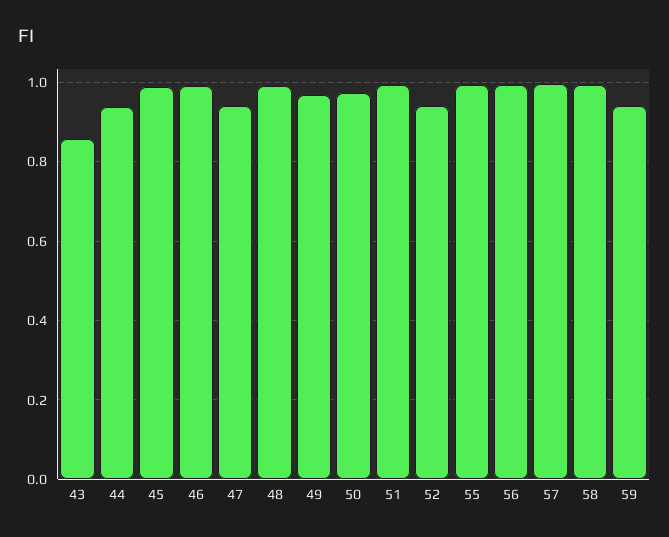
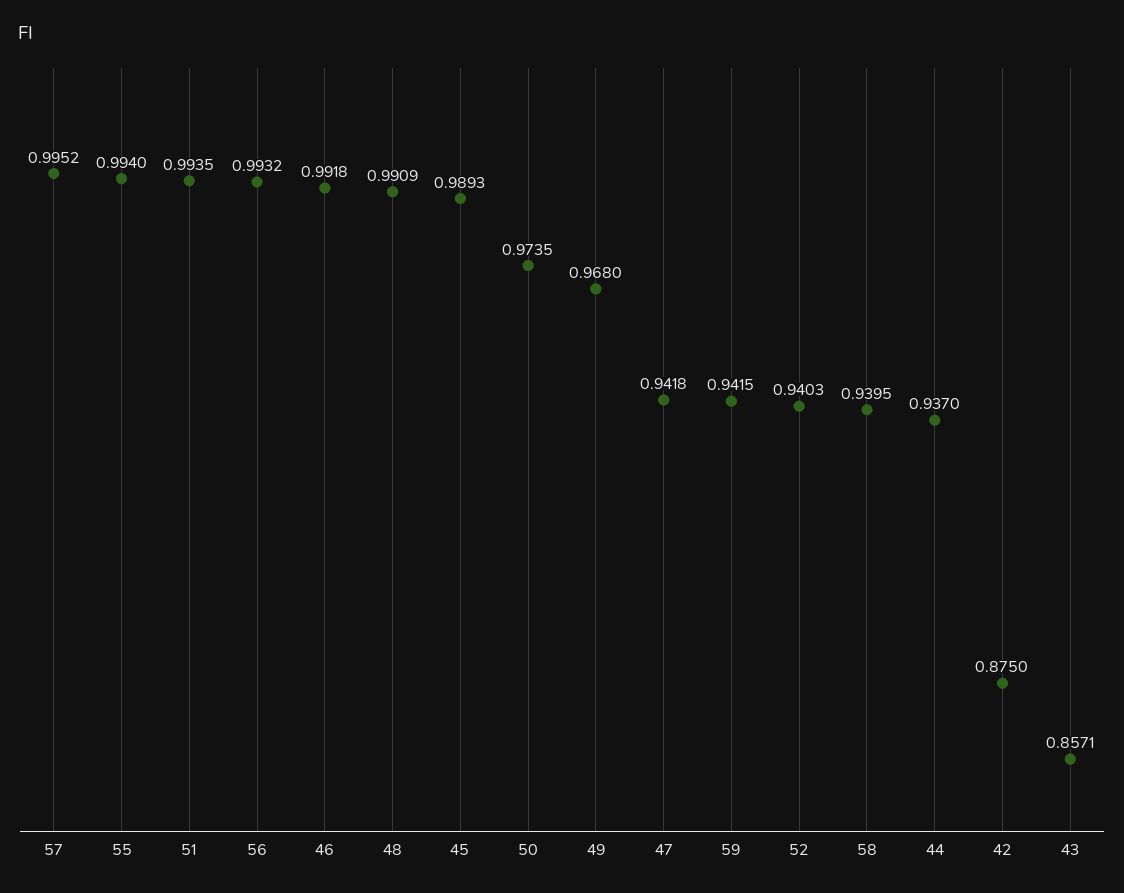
58: 1 -> 0.9395
42: none -> 0.875

